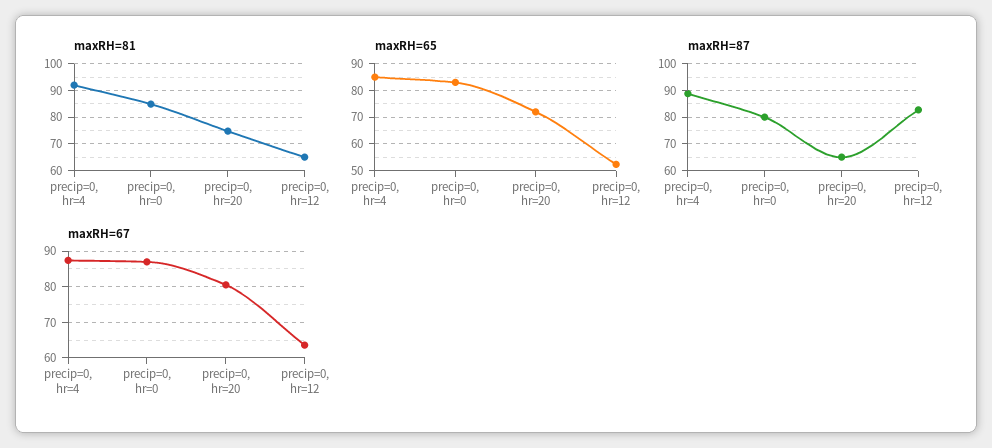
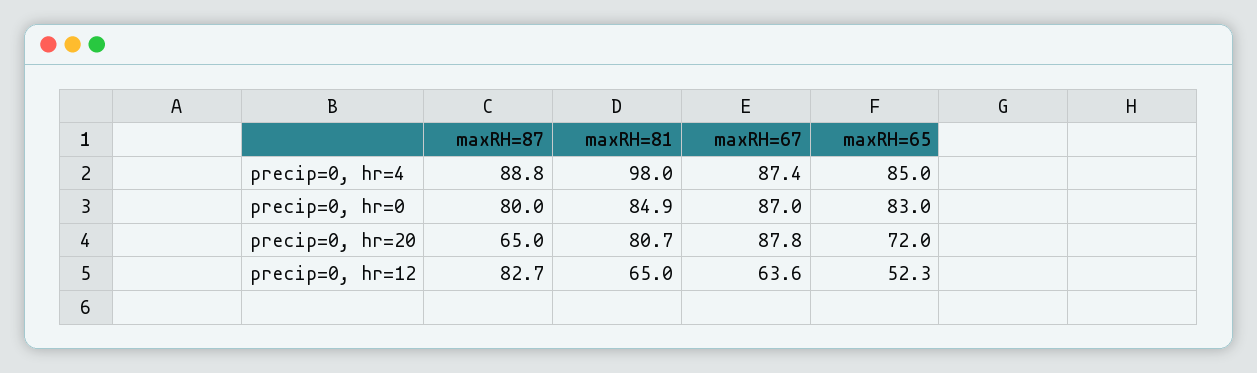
maxRH=81, precip=0, hr=4: 92.5 -> 98
maxRH=81, precip=0, hr=20: 75 -> 80.7
maxRH=67, precip=0, hr=20: 80 -> 87.8

